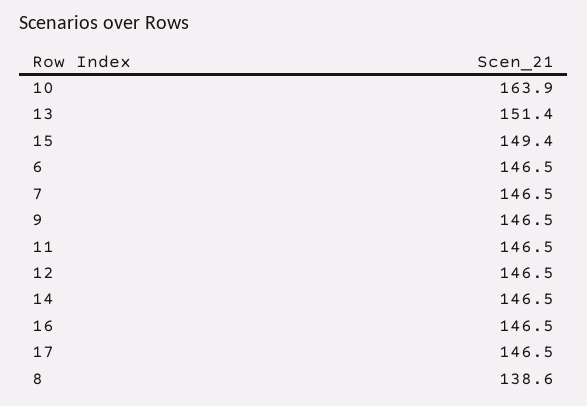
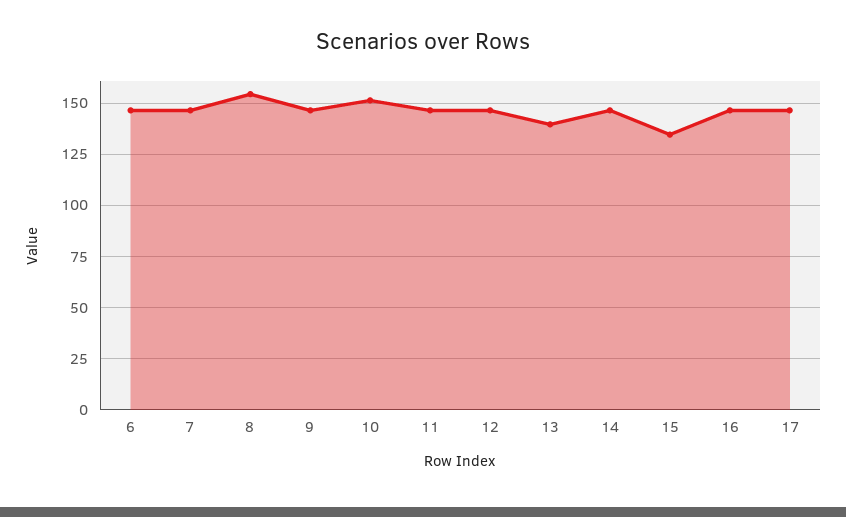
10: 163.9 -> 150
13: 151.4 -> 140
15: 149.4 -> 135
8: 138.6 -> 155

